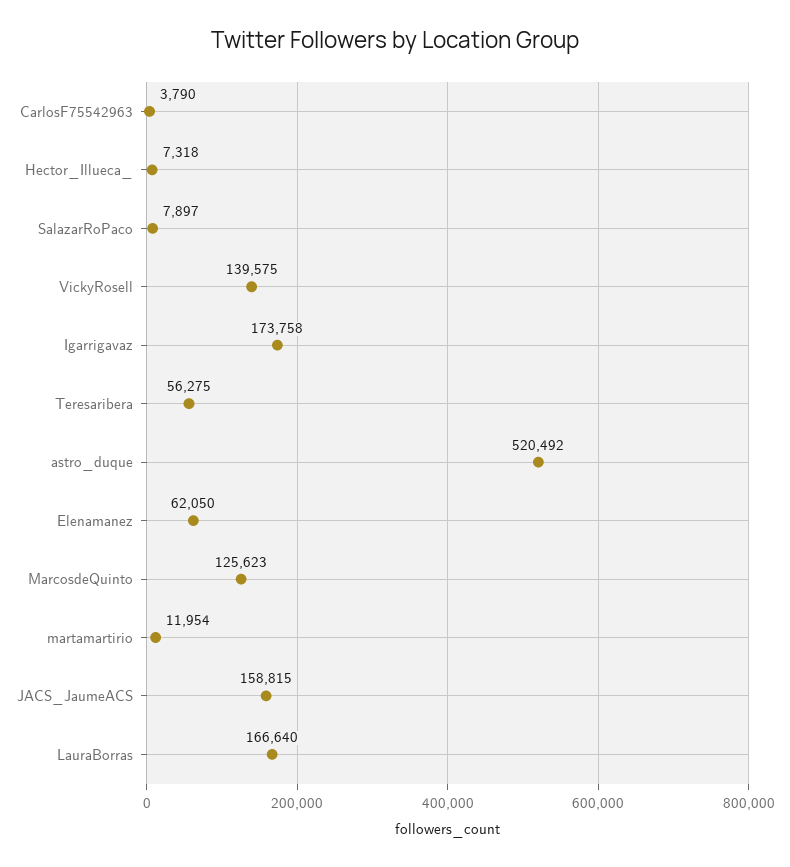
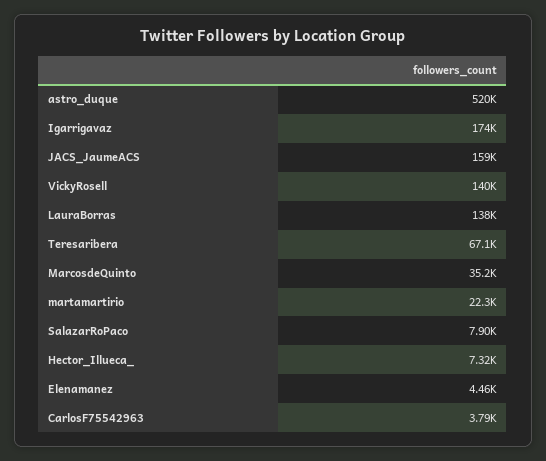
Teresaribera: 56275 -> 67100
Elenamanez: 62050 -> 4460
MarcosdeQuinto: 125623 -> 35200
martamartirio: 11954 -> 22300
LauraBorras: 166640 -> 138000

